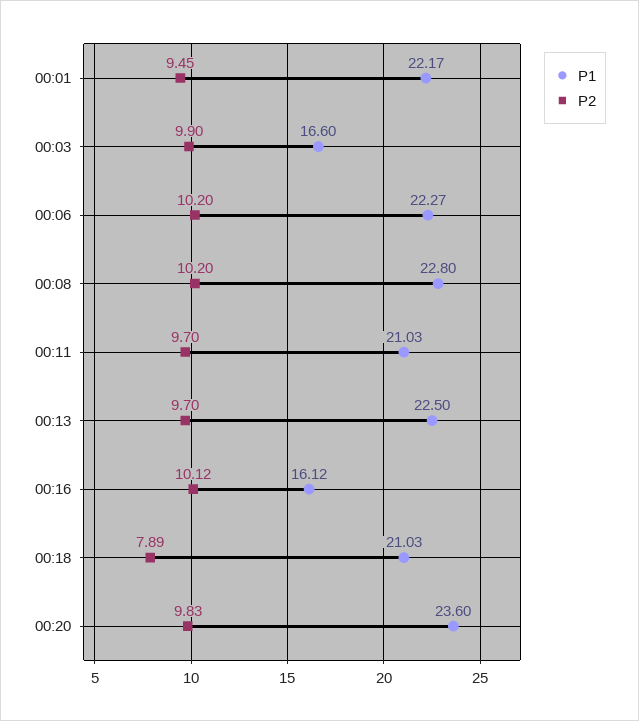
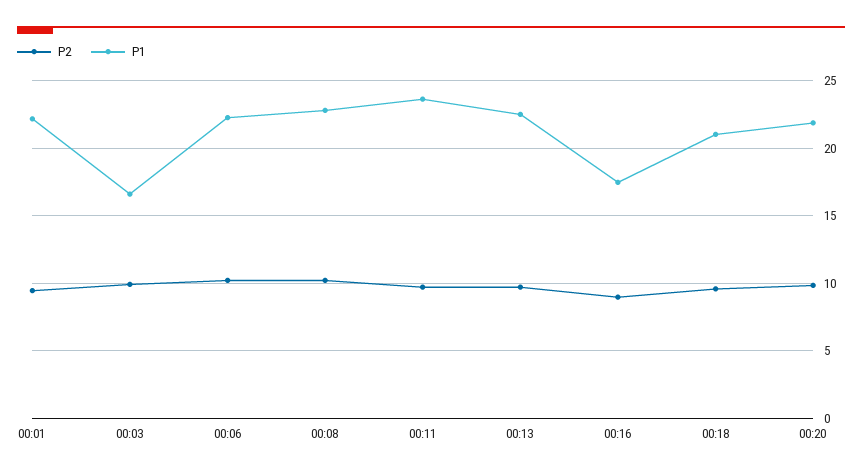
P1, 00:11: 21.03 -> 23.5
P1, 00:16: 16.12 -> 17.5
P2, 00:16: 10.12 -> 9
P2, 00:18: 7.89 -> 9.5
P1, 00:20: 23.6 -> 22

